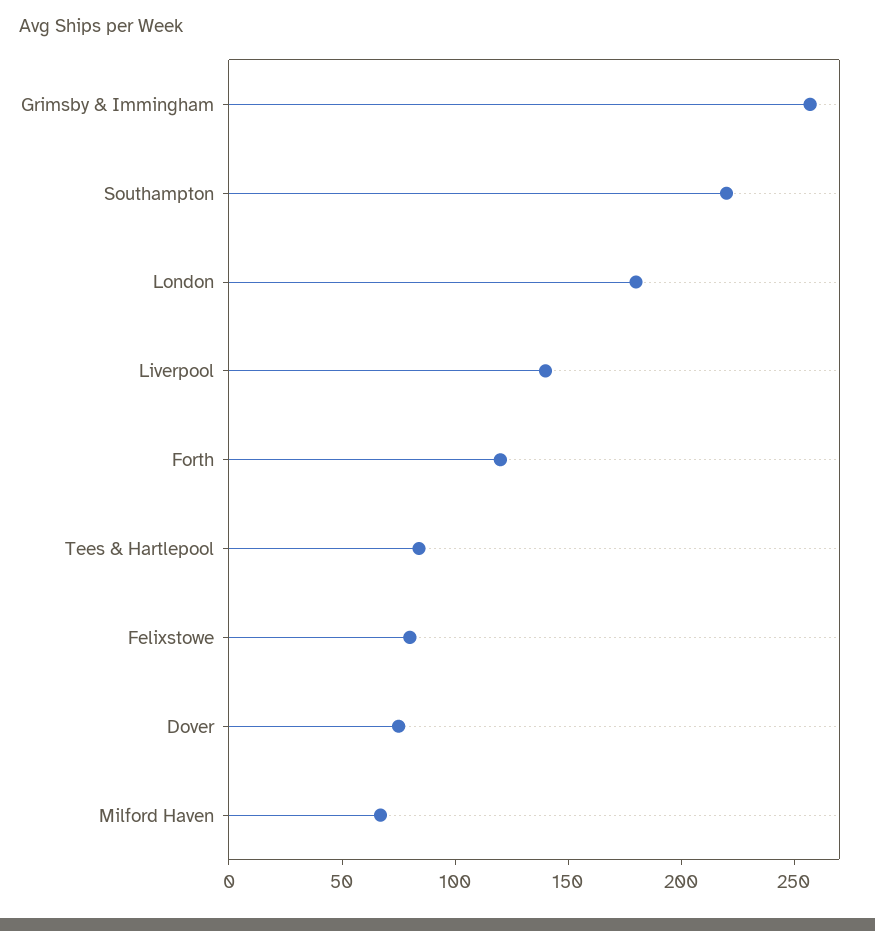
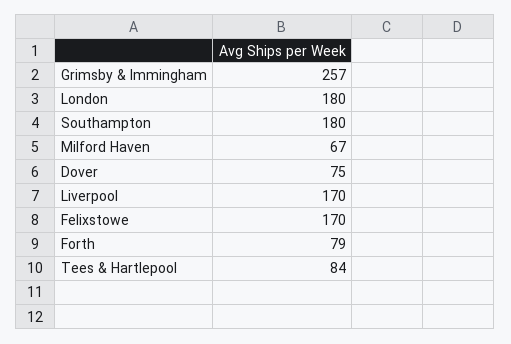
Southampton: 220 -> 180
Liverpool: 140 -> 170
Forth: 120 -> 79
Felixstowe: 80 -> 170

